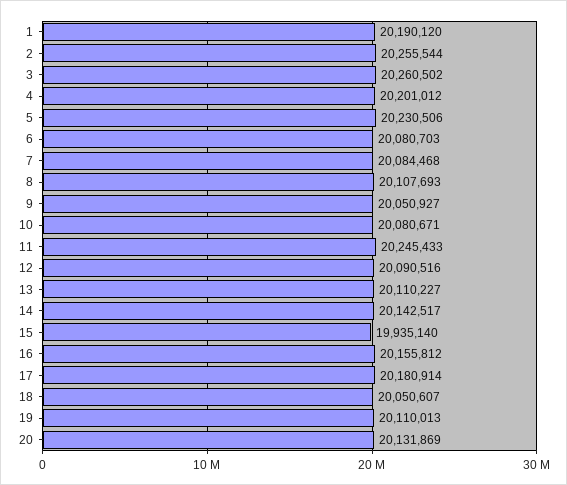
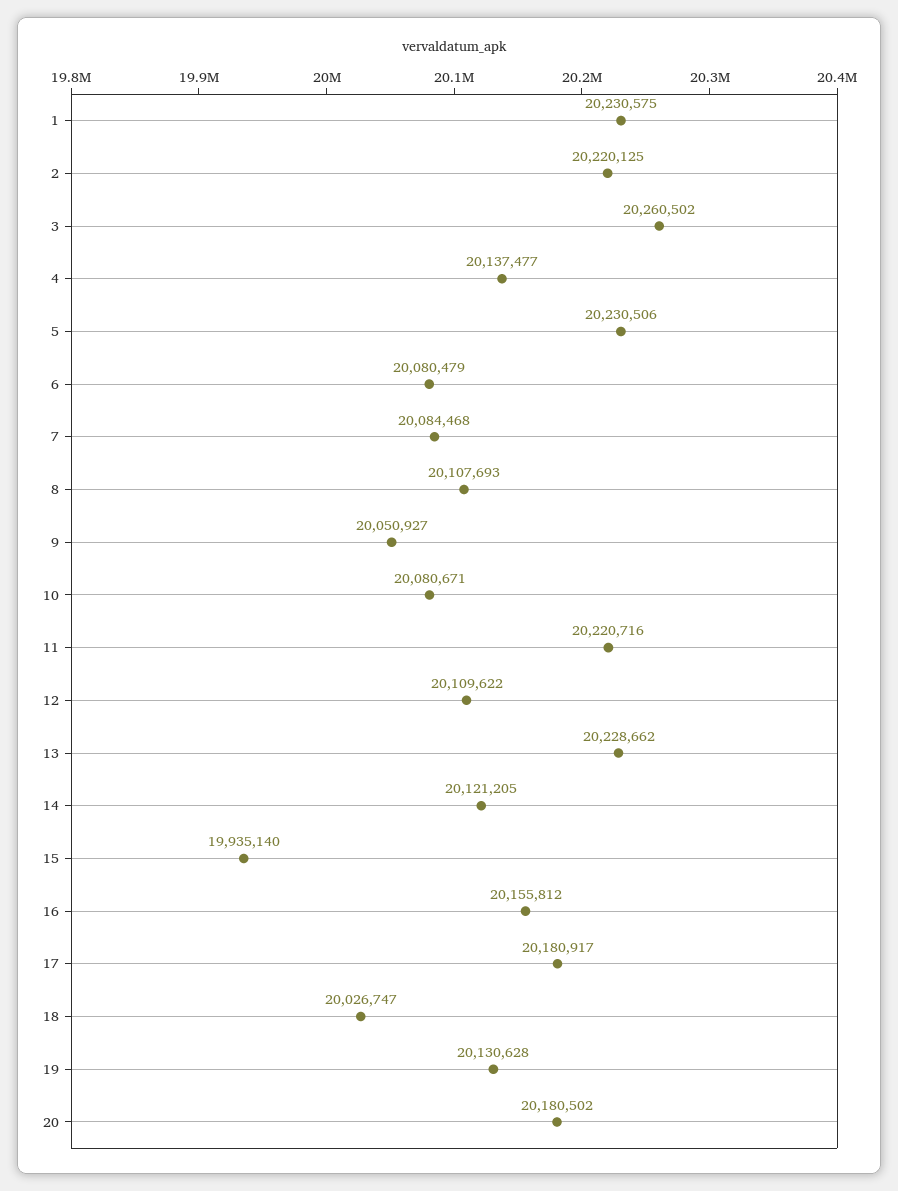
1: 20190120 -> 20230575
2: 20255544 -> 20220125
4: 20201012 -> 20137477
6: 20080703 -> 20080479
11: 20245433 -> 20220716
12: 20090516 -> 20109622
13: 20110227 -> 20228662
14: 20142517 -> 20121205
17: 20180914 -> 20180917
18: 20050607 -> 20026747
19: 20110013 -> 20130628
20: 20131869 -> 20180502

